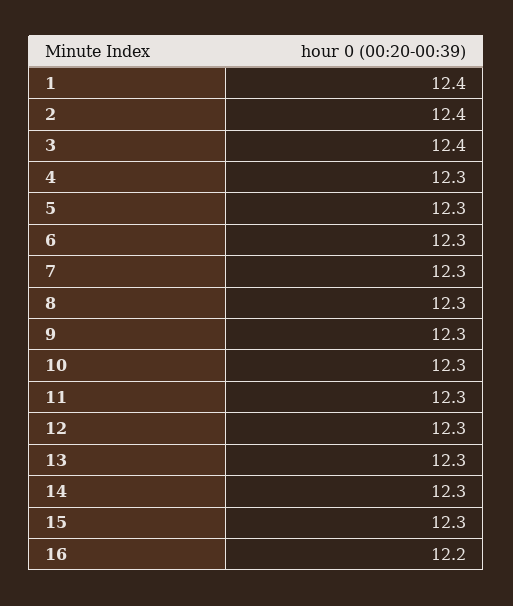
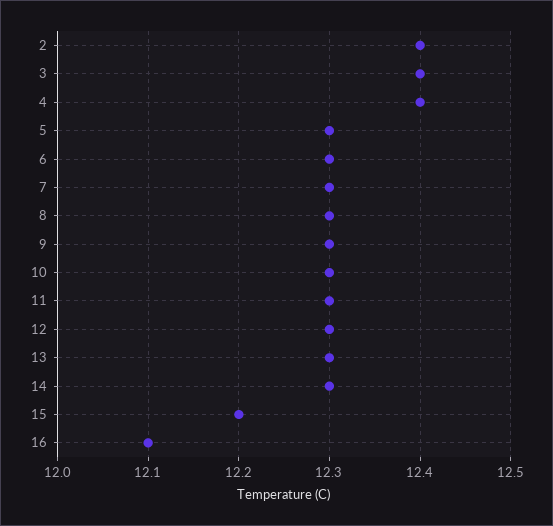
1: 12.4 -> none
4: 12.3 -> 12.4
15: 12.3 -> 12.2
16: 12.2 -> 12.1

